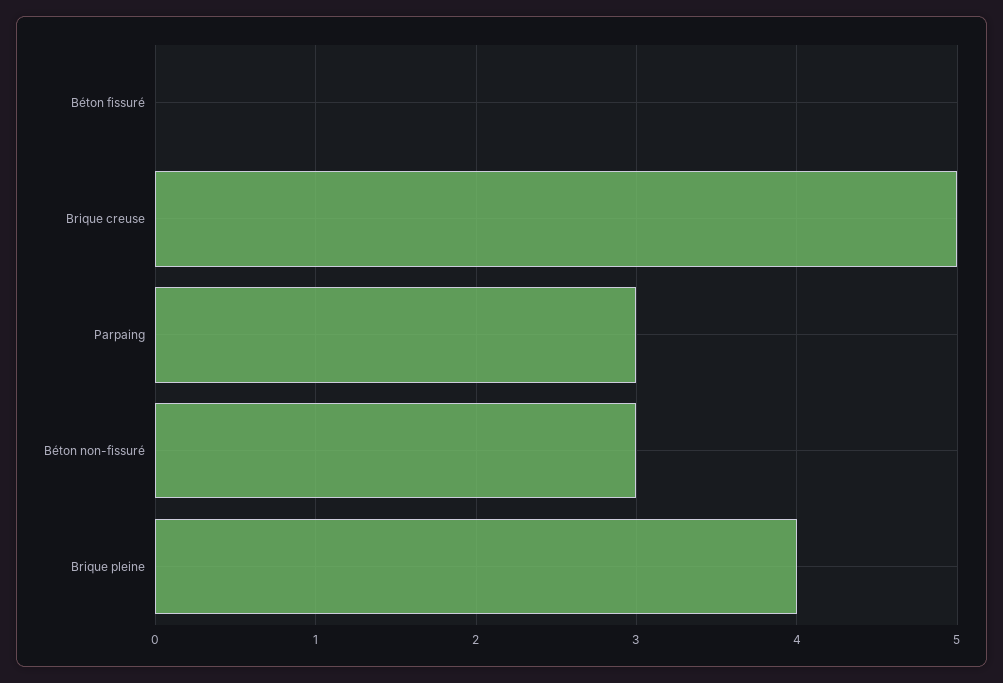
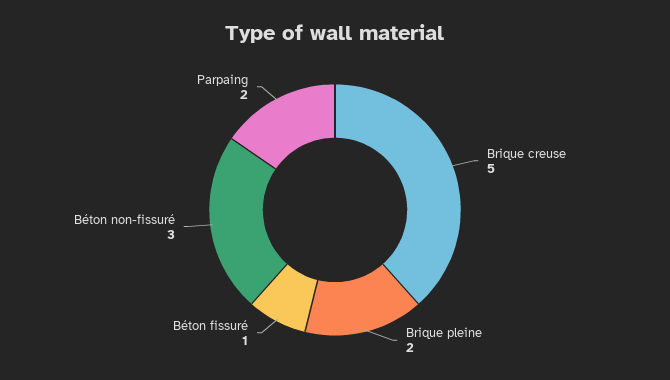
Béton fissuré: 0 -> 1
Parpaing: 3 -> 2
Brique pleine: 4 -> 2

